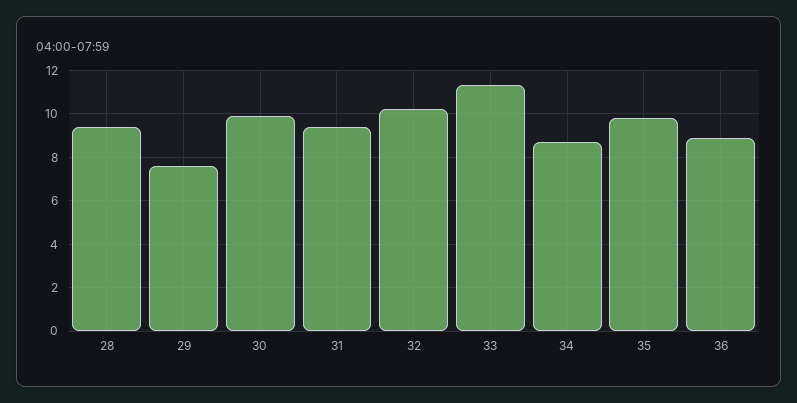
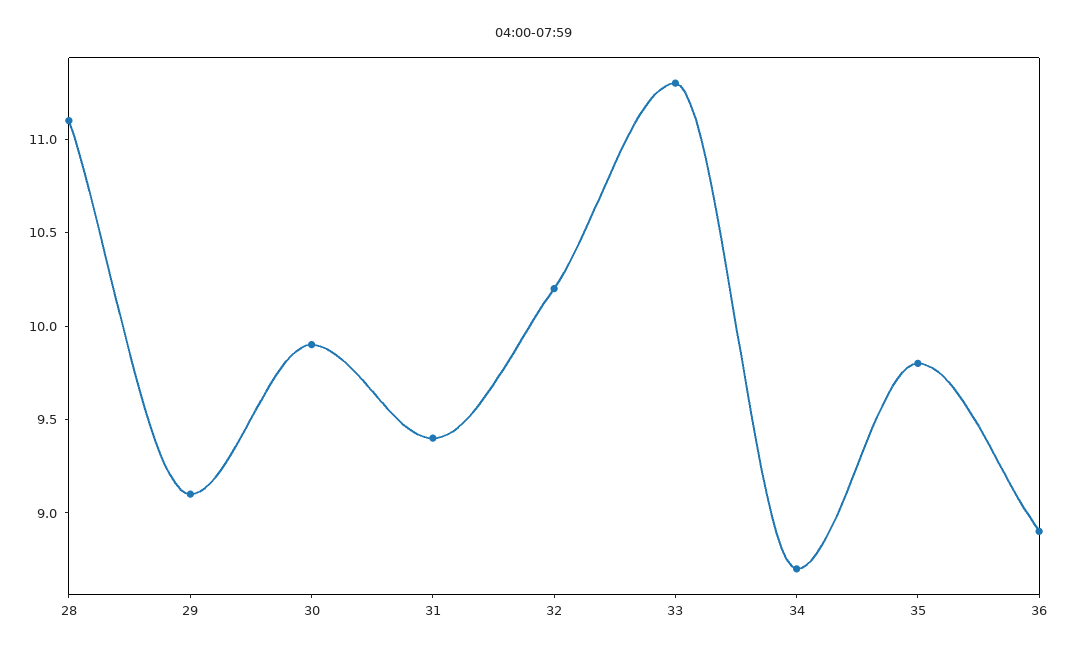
28: 9.5 -> 11.1
29: 7.5 -> 9.1

